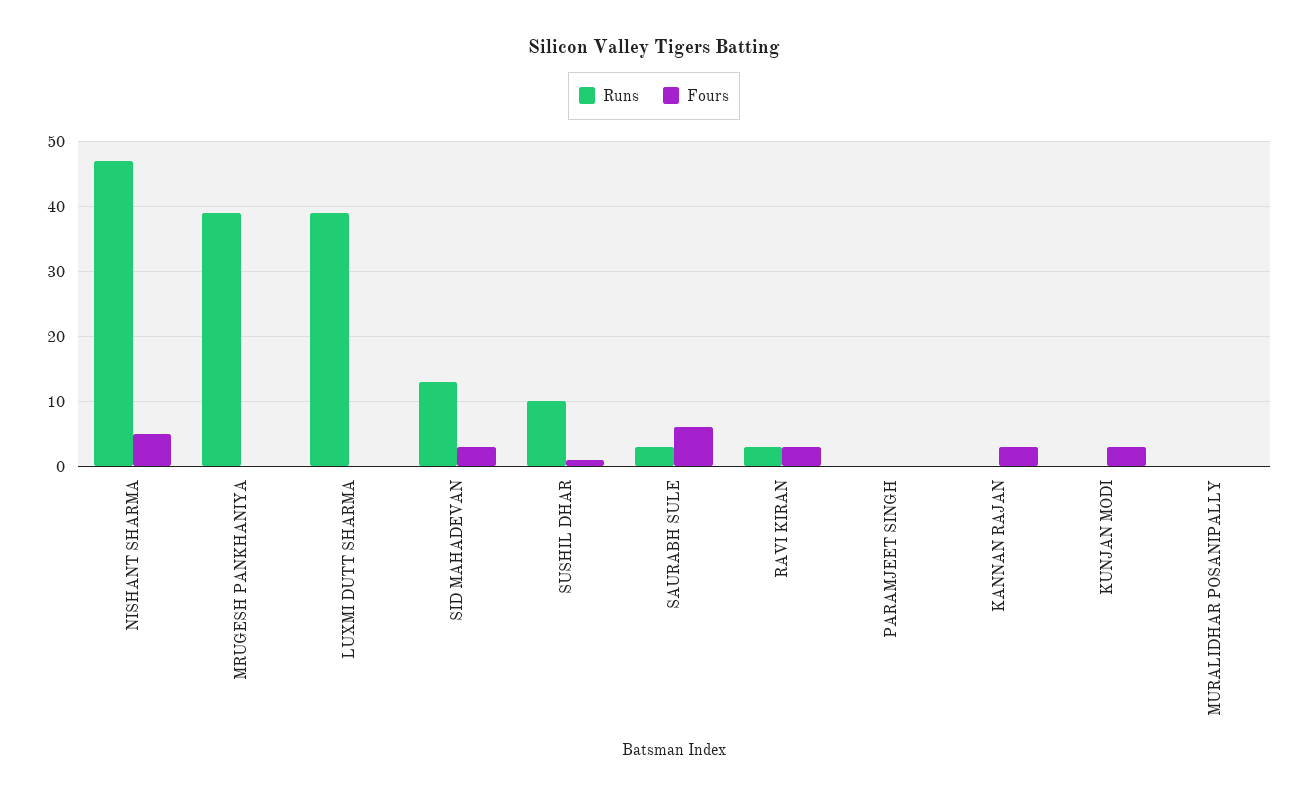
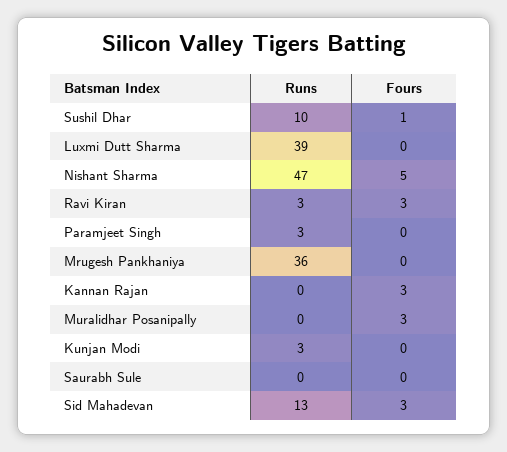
Runs, MRUGESH PANKHANIYA: 39 -> 36
Runs, SAURABH SULE: 3 -> 0
Fours, SAURABH SULE: 6 -> 0
Runs, PARAMJEET SINGH: 0 -> 3
Runs, KUNJAN MODI: 0 -> 3
Fours, KUNJAN MODI: 3 -> 0
Fours, MURALIDHAR POSANIPALLY: 0 -> 3

